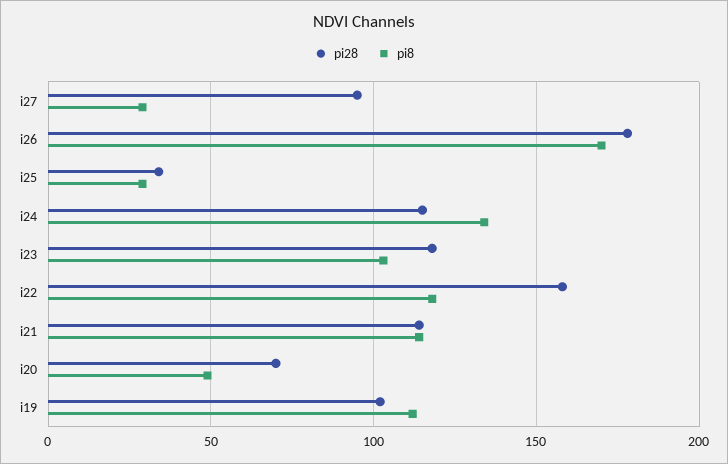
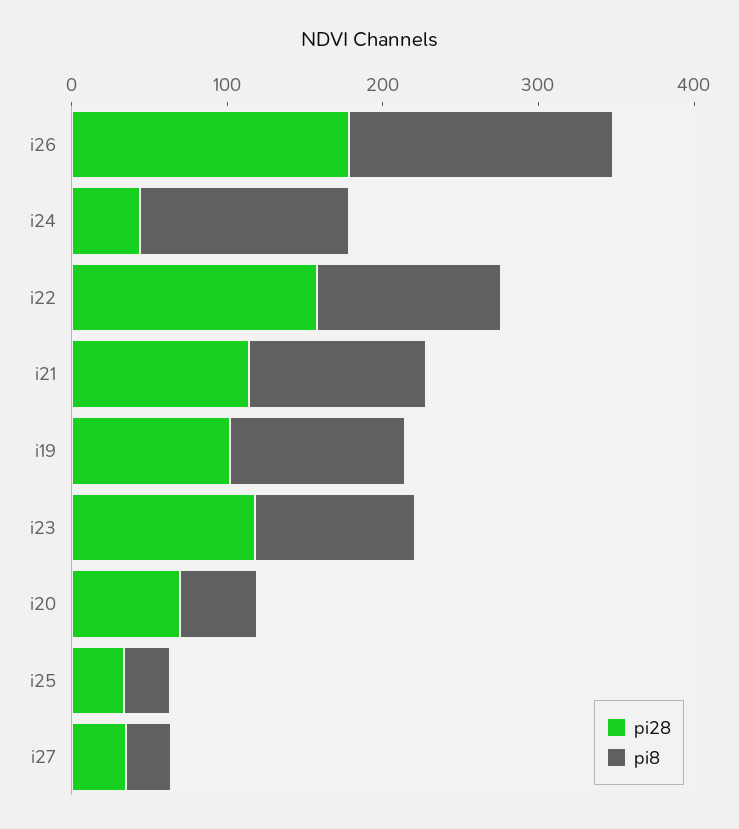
pi28, i27: 95 -> 40
pi28, i24: 115 -> 40

